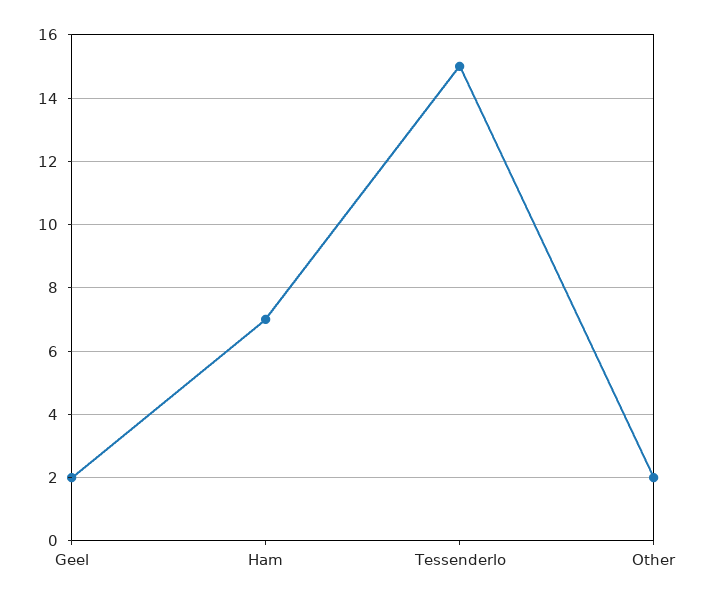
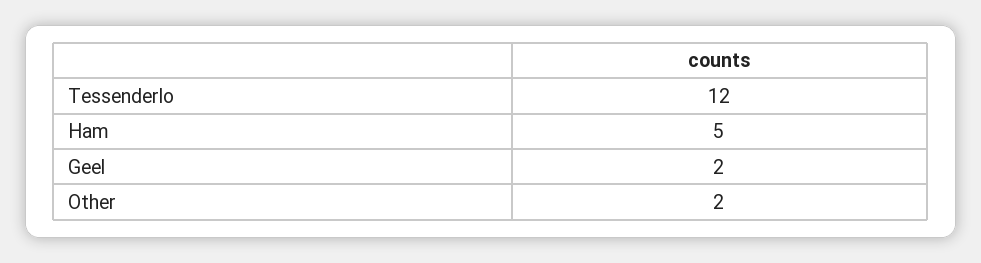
Ham: 7 -> 5
Tessenderlo: 15 -> 12

